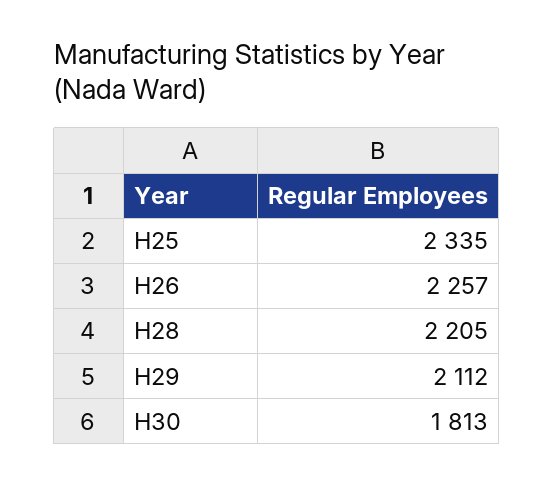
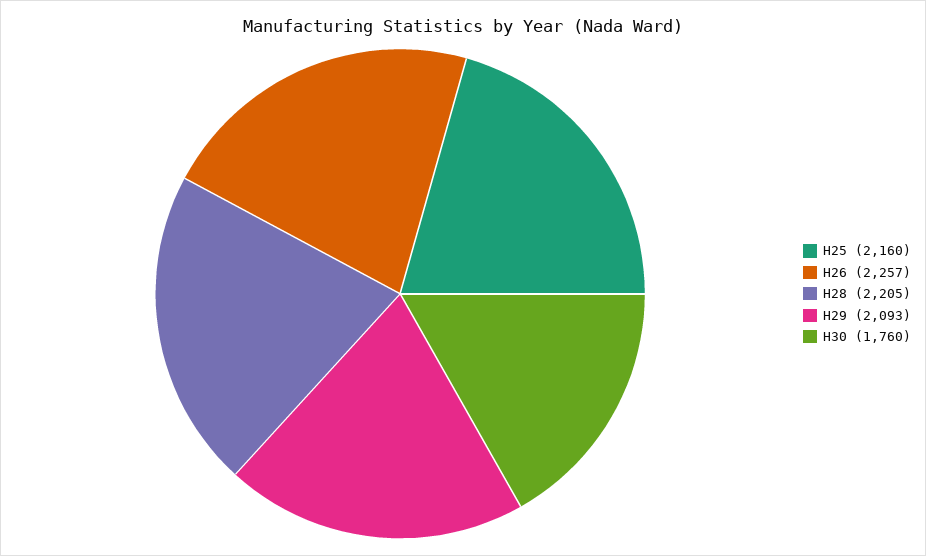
H25: 2335 -> 2160
H29: 2112 -> 2093
H30: 1813 -> 1760

